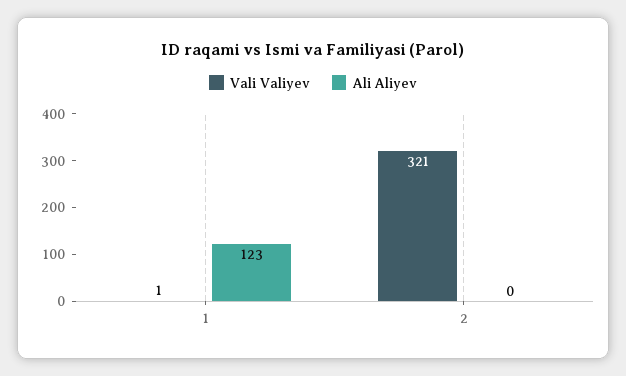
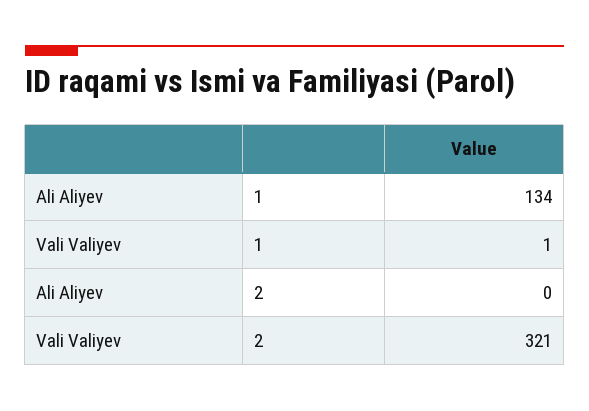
Ali Aliyev, 1: 123 -> 134

